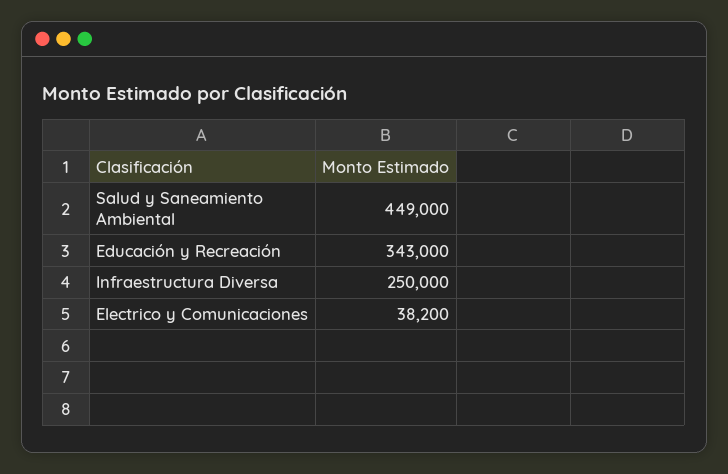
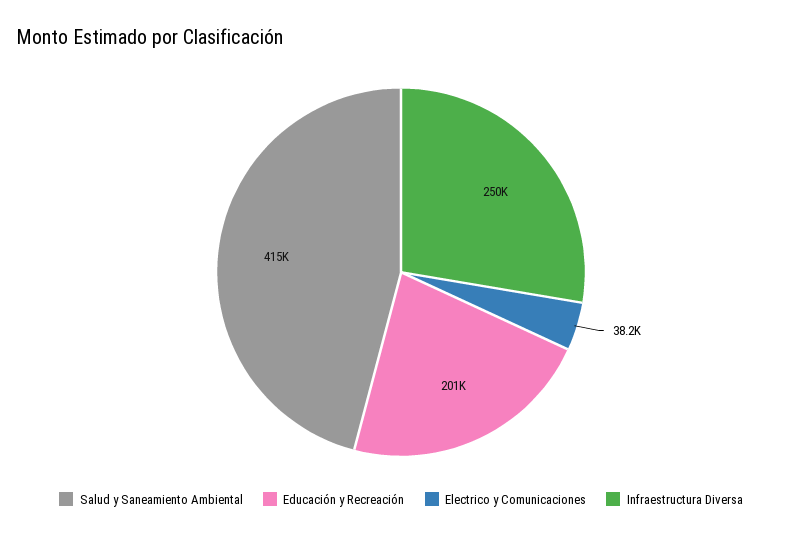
Salud y Saneamiento Ambiental: 449000 -> 415000
Educación y Recreación: 343000 -> 201000

